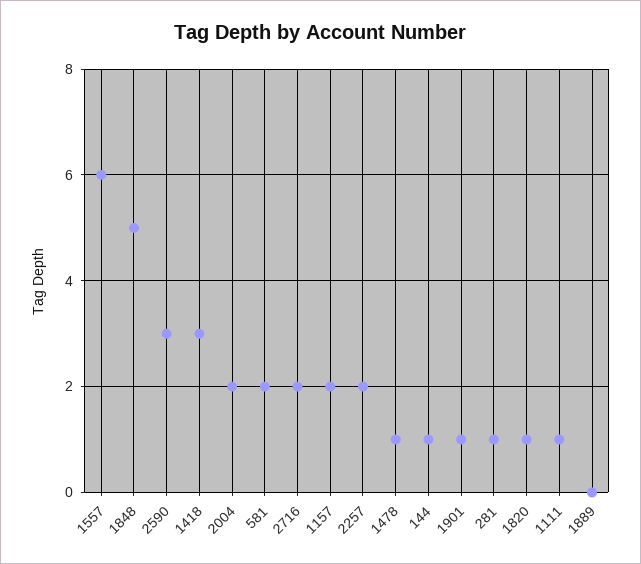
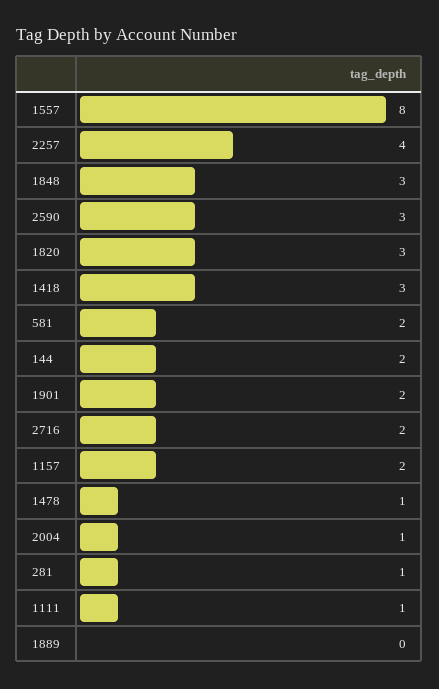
1557: 6 -> 8
1848: 5 -> 3
2004: 2 -> 1
2257: 2 -> 4
144: 1 -> 2
1901: 1 -> 2
1820: 1 -> 3

